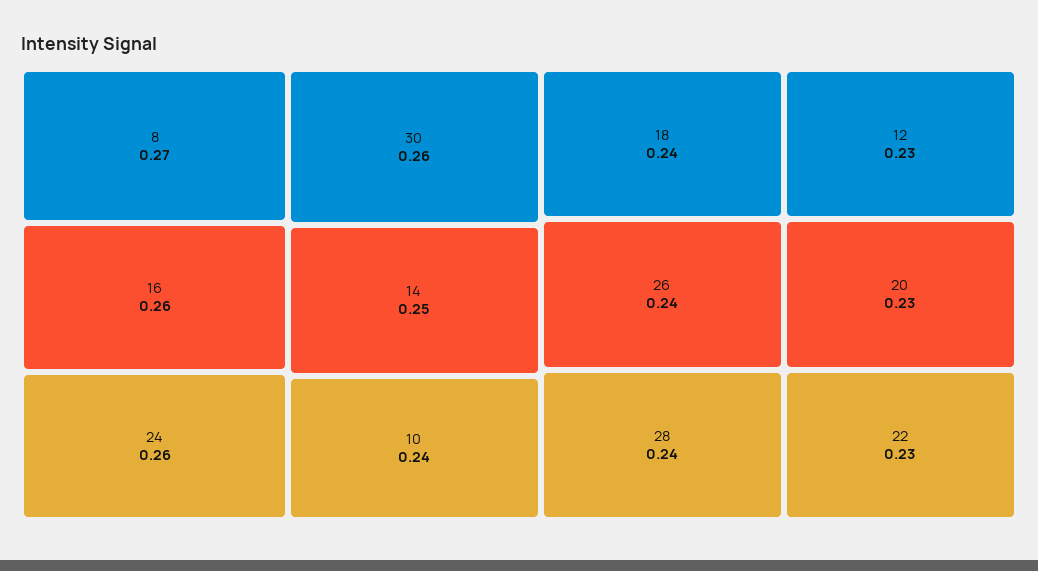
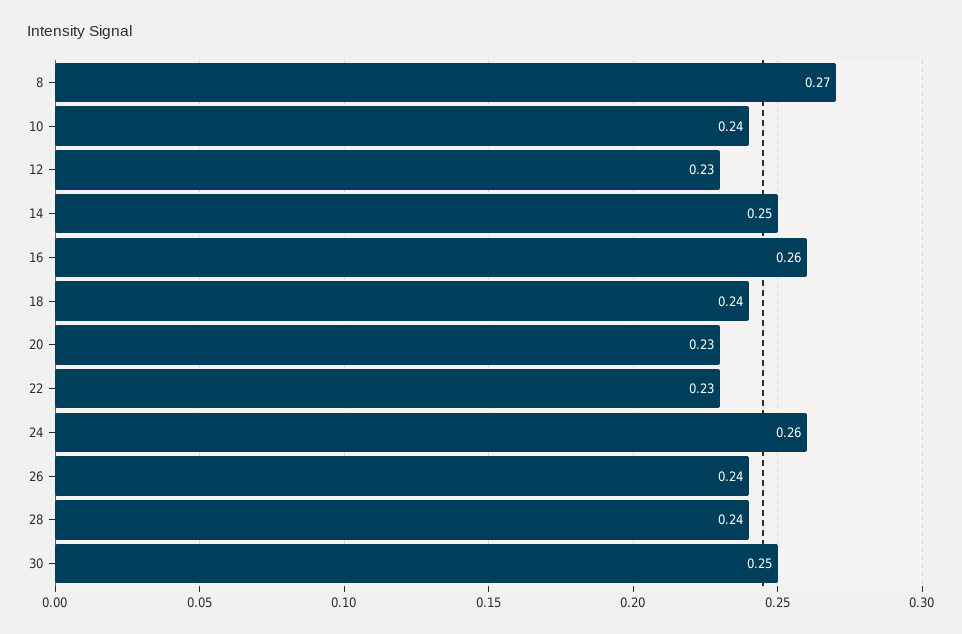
30: 0.26 -> 0.25

